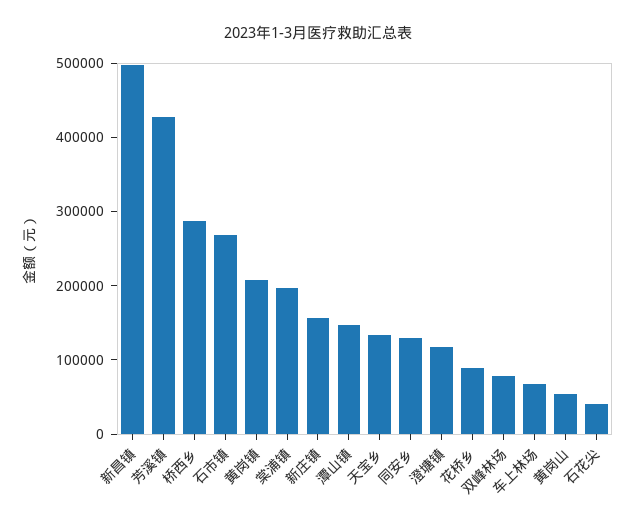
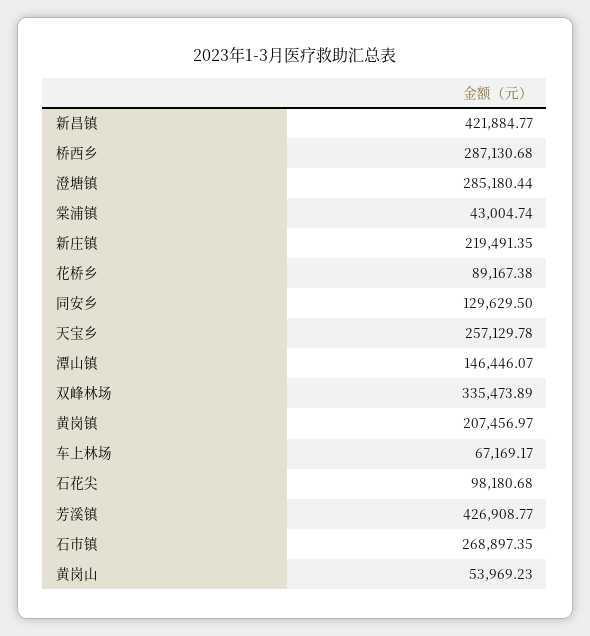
新昌镇: 500000 -> 421884.77
棠浦镇: 200000 -> 43004.74
新庄镇: 160000 -> 219491.35
天宝乡: 140000 -> 257129.78
澄塘镇: 120000 -> 285180.44
双峰林场: 80000 -> 335473.89
石花尖: 40000 -> 98180.68

